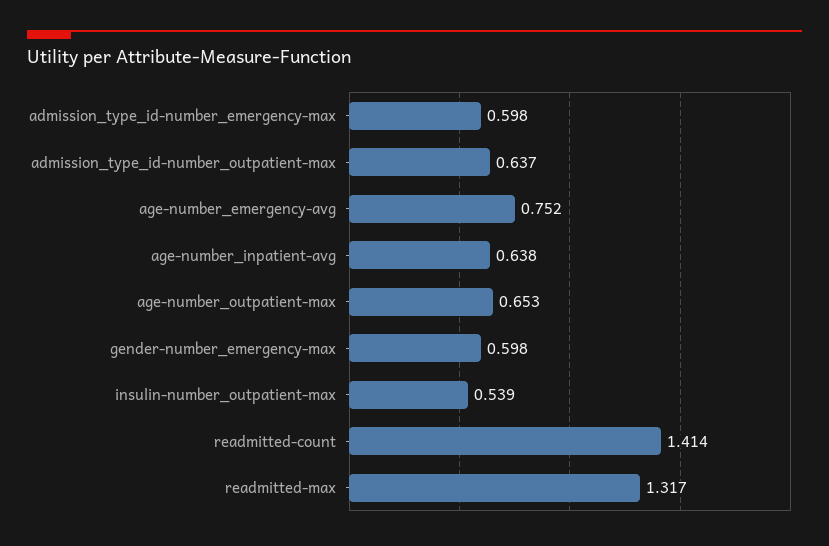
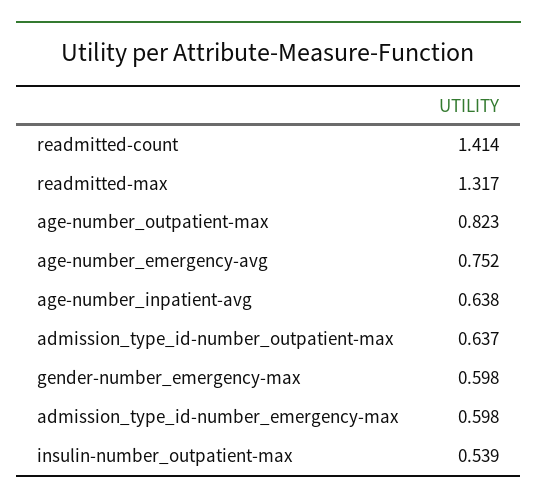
age-number_outpatient-max: 0.653 -> 0.823

